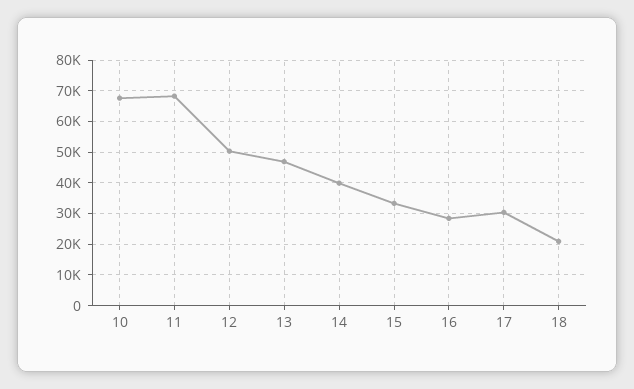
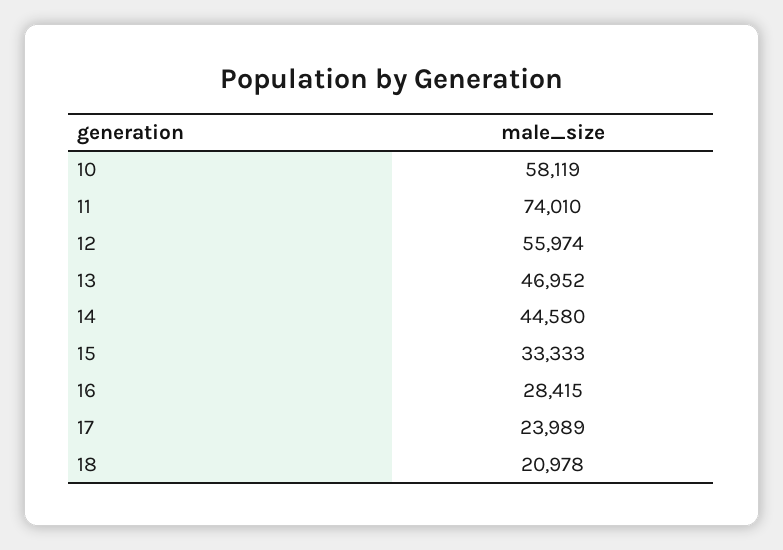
10: 68000 -> 58119
11: 68000 -> 74010
12: 50000 -> 55974
14: 40000 -> 44580
17: 30000 -> 23989

